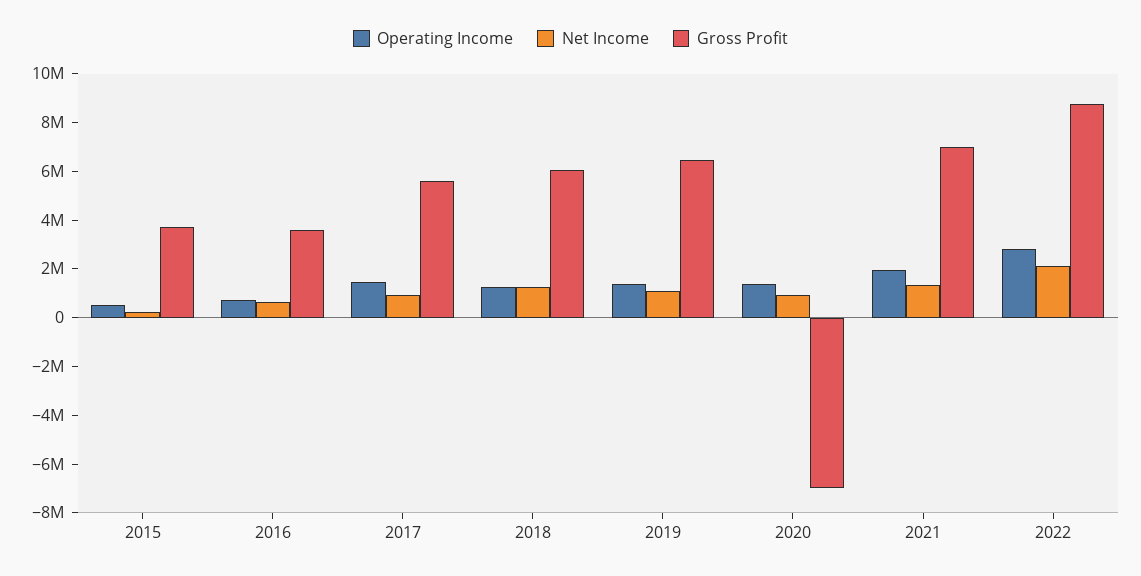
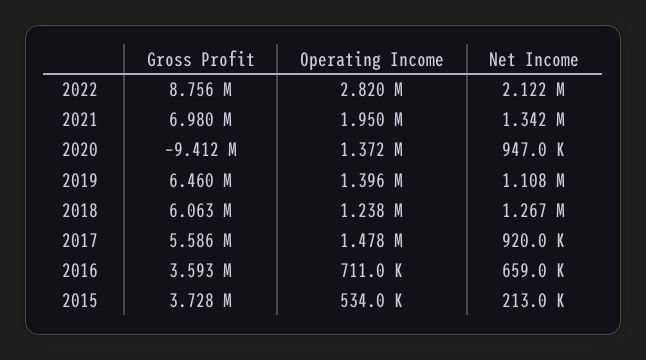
Gross Profit, 2020: -7000000 -> -9412000

